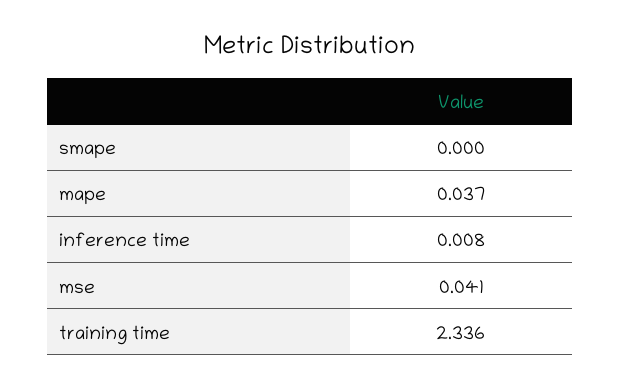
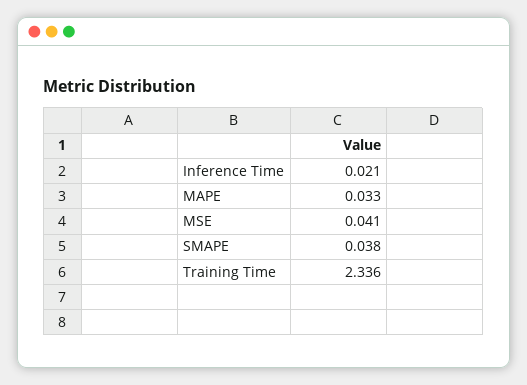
smape: 0 -> 0.038
mape: 0.037 -> 0.033
inference time: 0.008 -> 0.021

